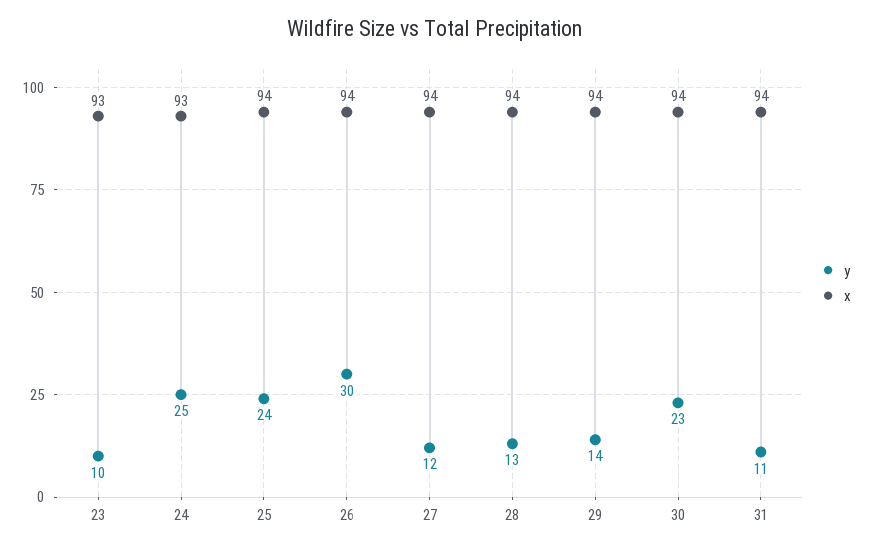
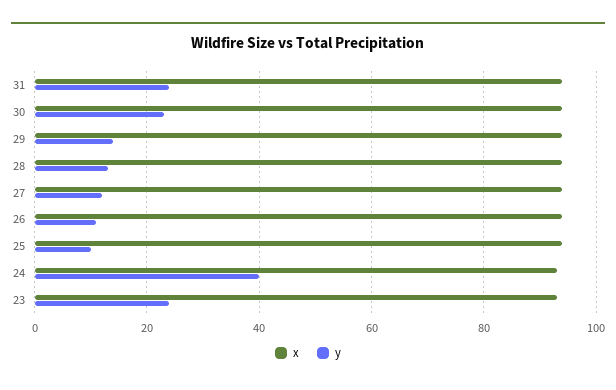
y, 23: 10 -> 25
y, 24: 25 -> 40
y, 25: 24 -> 10
y, 26: 30 -> 10
y, 31: 11 -> 25

